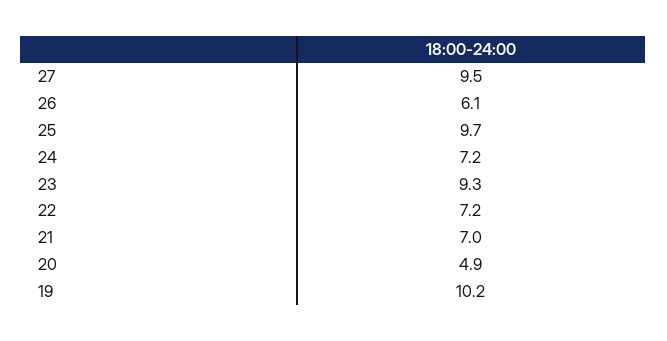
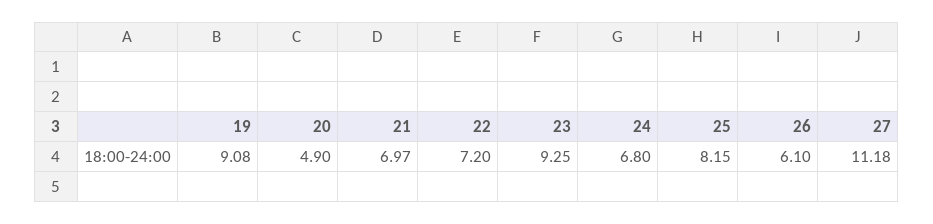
27: 9.5 -> 11.18
25: 9.7 -> 8.15
24: 7.2 -> 6.8
19: 10.2 -> 9.08

